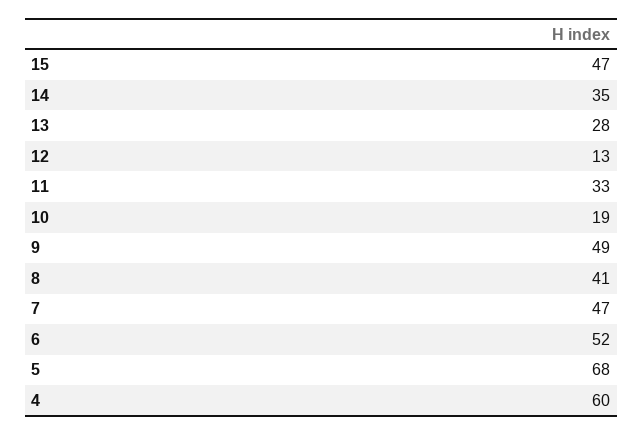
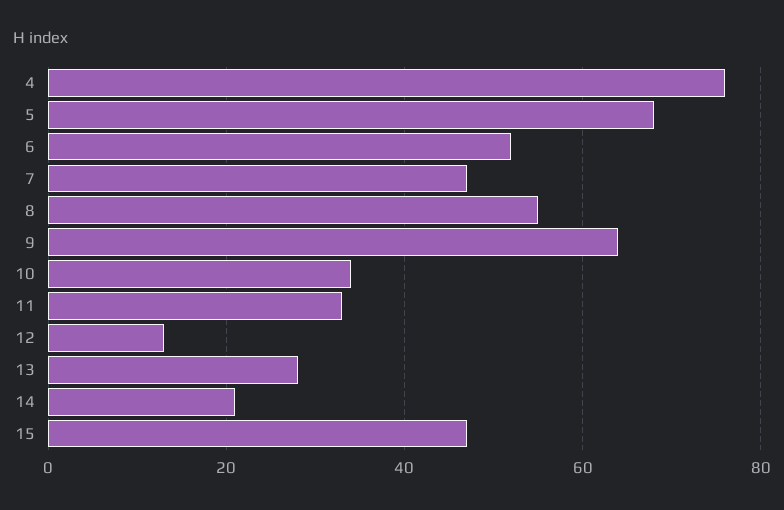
14: 35 -> 20
10: 19 -> 35
9: 49 -> 65
8: 41 -> 55
4: 60 -> 75

